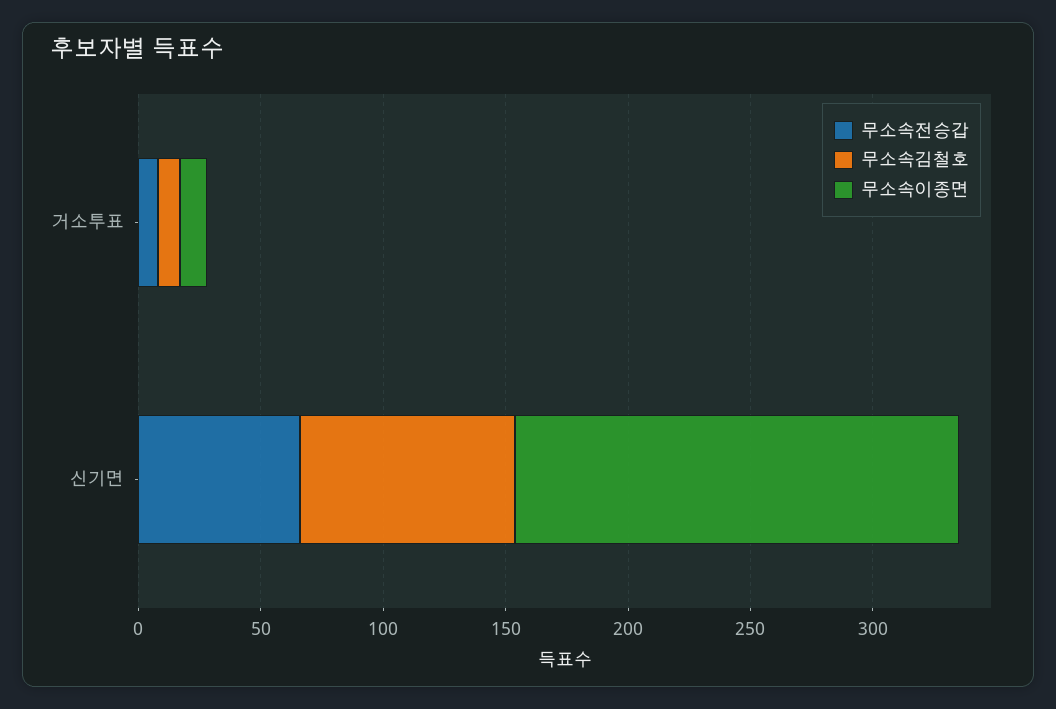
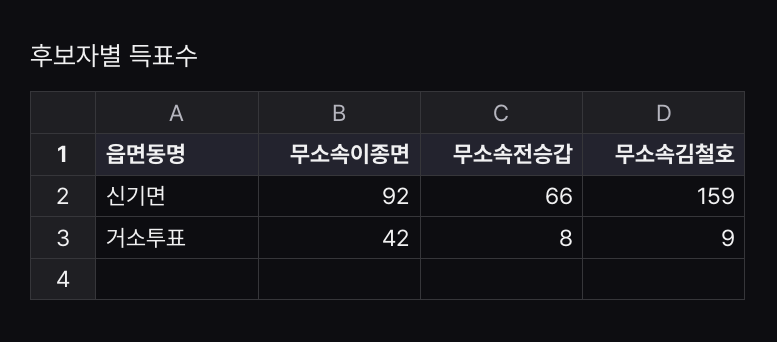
무소속이종면, 거소투표: 10 -> 42
무소속김철호, 신기면: 90 -> 159
무소속이종면, 신기면: 180 -> 92

